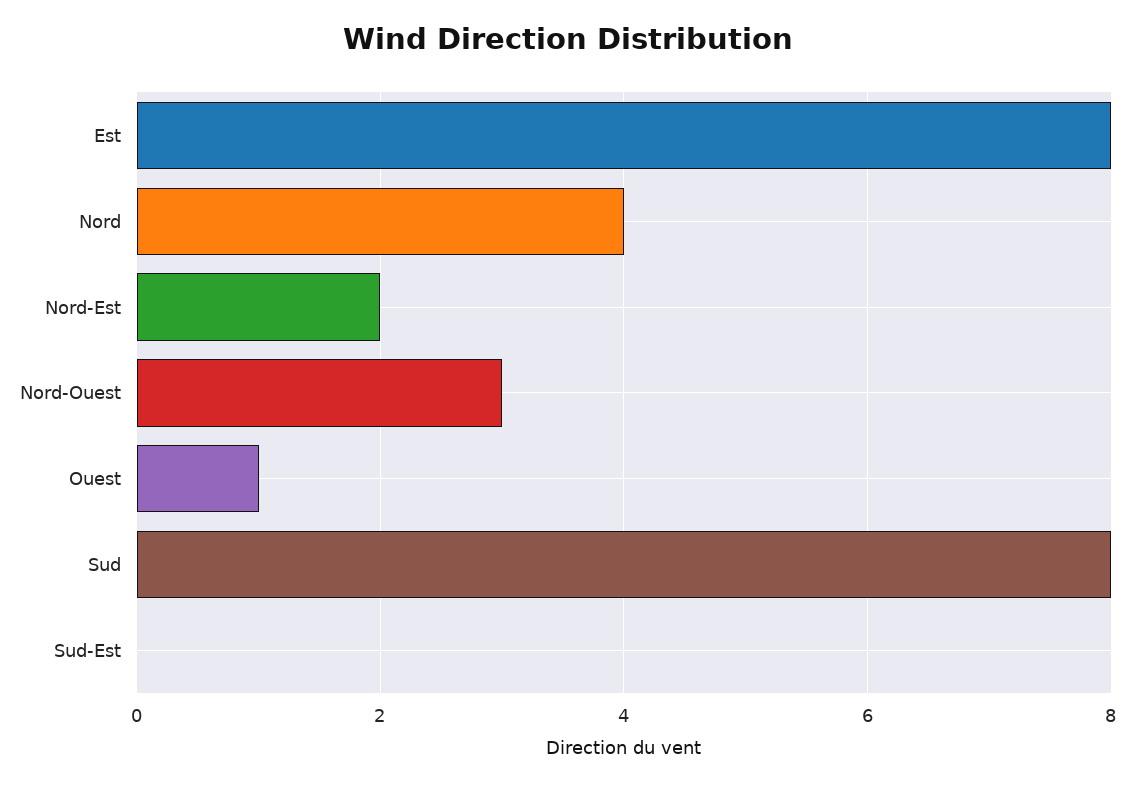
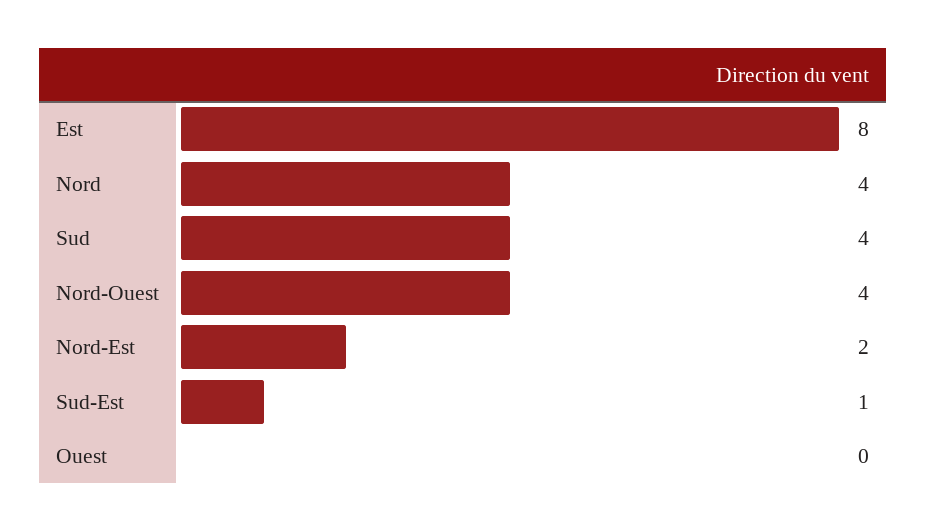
Nord-Ouest: 3 -> 4
Ouest: 1 -> 0
Sud: 8 -> 4
Sud-Est: 0 -> 1

